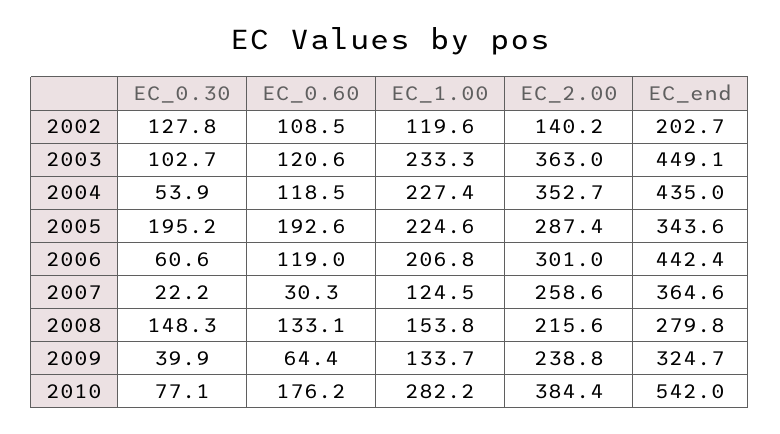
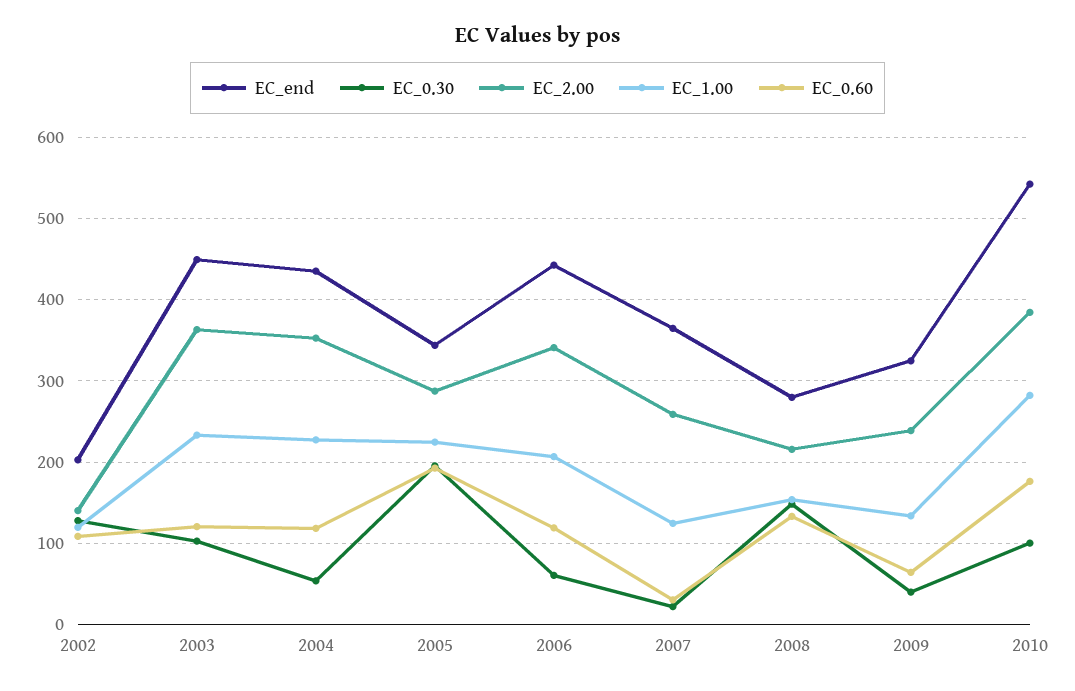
EC_2.00, 2006: 301 -> 340
EC_0.30, 2010: 77.1 -> 100

